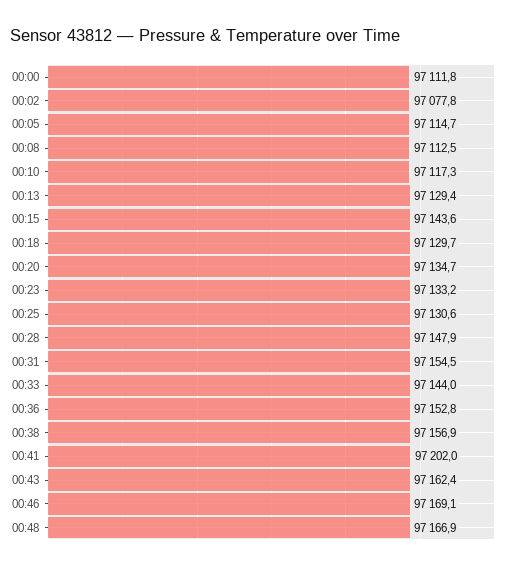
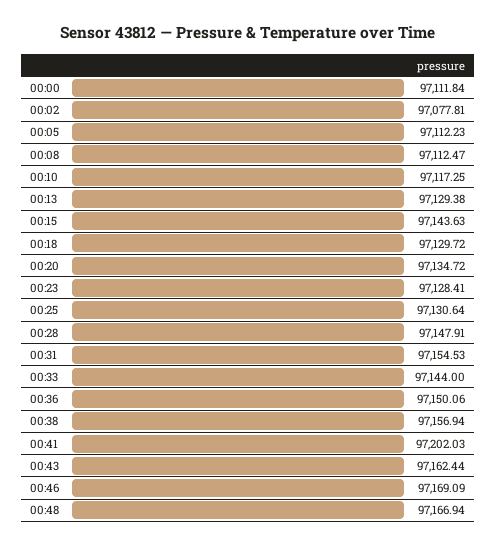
00:05: 97114.7 -> 97112.23
00:23: 97133.2 -> 97128.41
00:36: 97152.8 -> 97150.06

